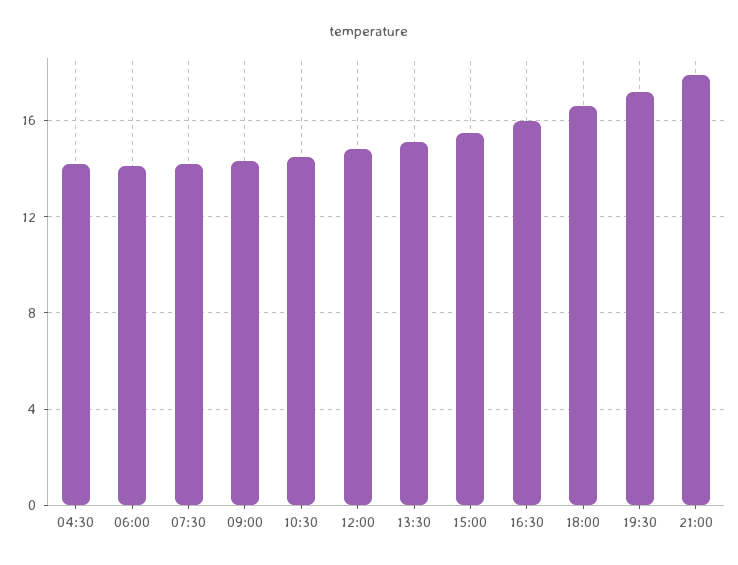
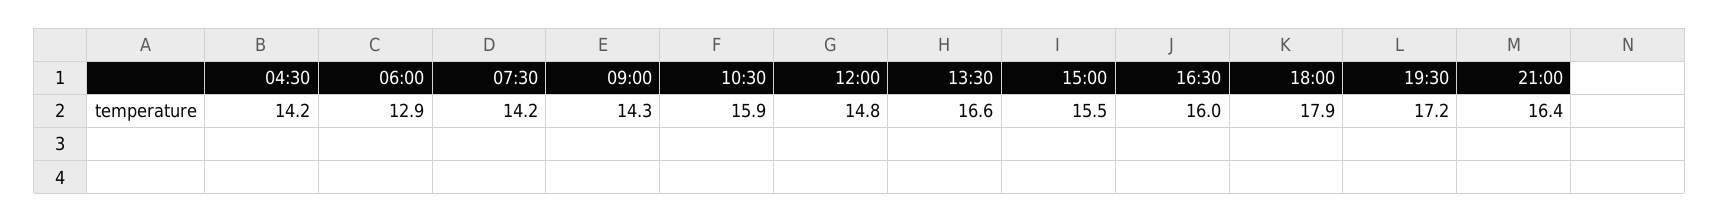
06:00: 14 -> 12.9
10:30: 14.5 -> 15.9
13:30: 15 -> 16.6
18:00: 16.5 -> 17.9
21:00: 18 -> 16.4

